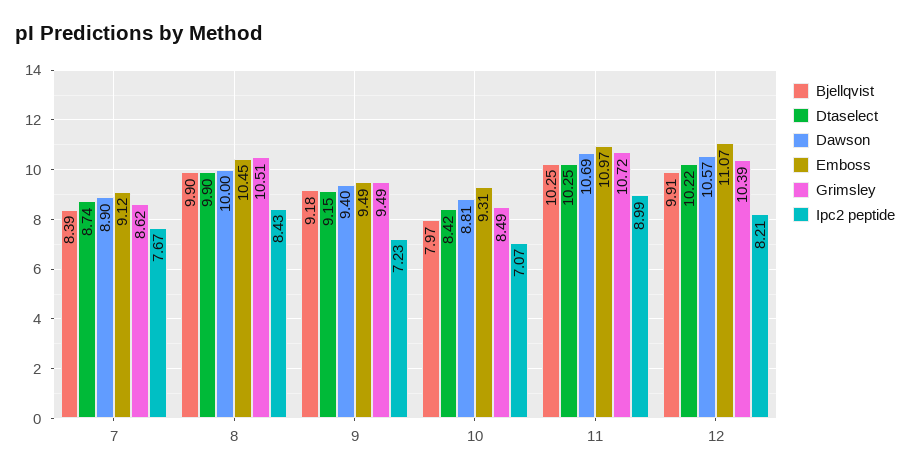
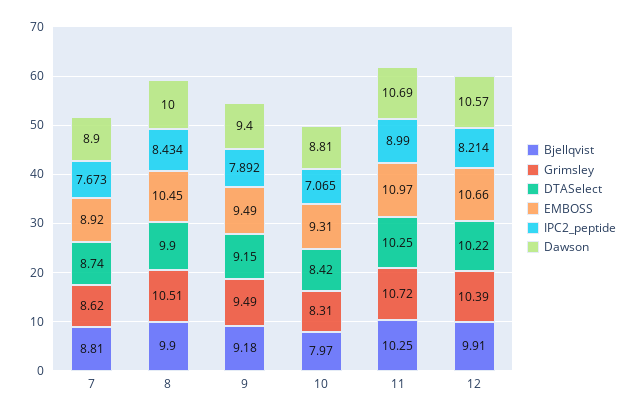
Bjellqvist, 7: 8.39 -> 8.81
Emboss, 7: 9.12 -> 8.92
Ipc2 peptide, 9: 7.23 -> 7.892
Grimsley, 10: 8.49 -> 8.31
Emboss, 12: 11.07 -> 10.66

